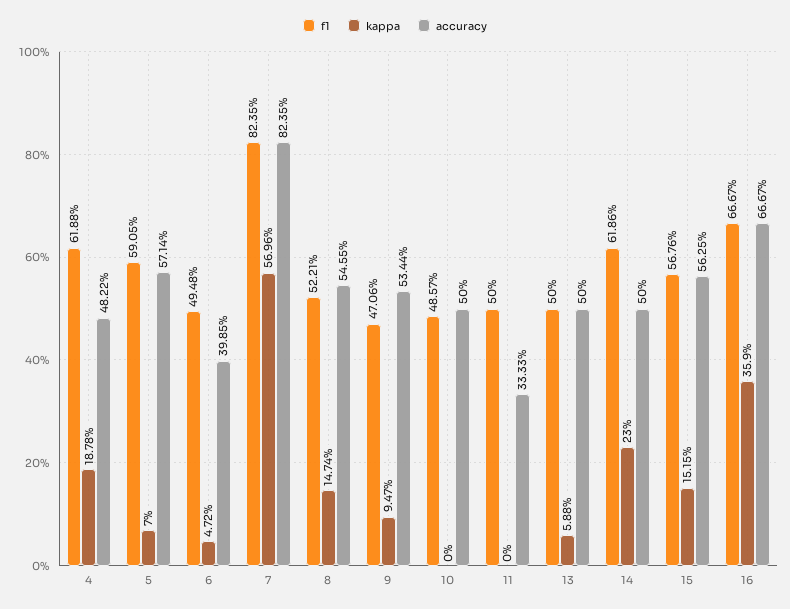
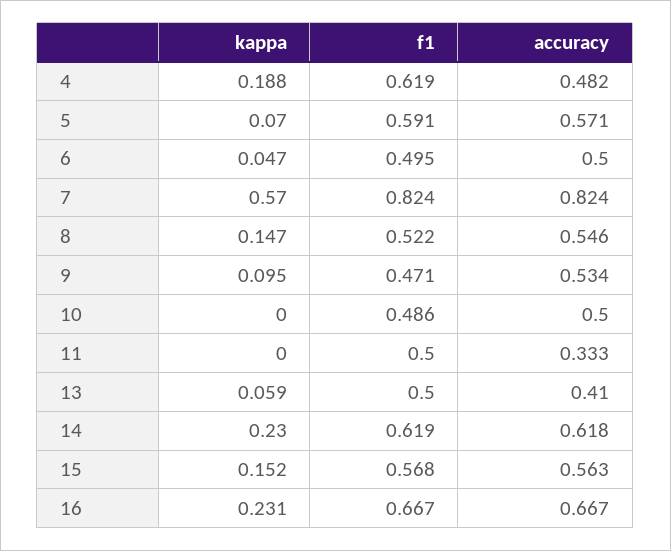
accuracy, 6: 0.3985 -> 0.5
accuracy, 13: 0.5 -> 0.41
accuracy, 14: 0.5 -> 0.618
kappa, 16: 0.359 -> 0.231

